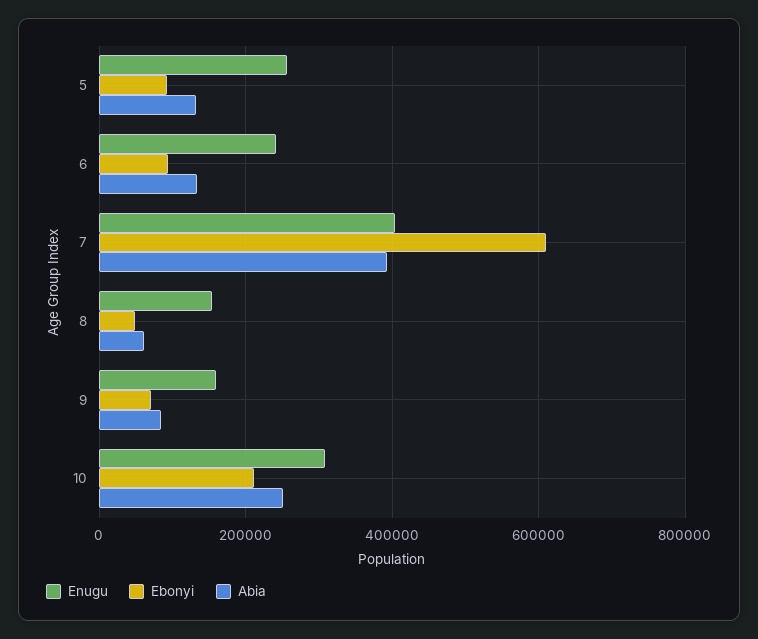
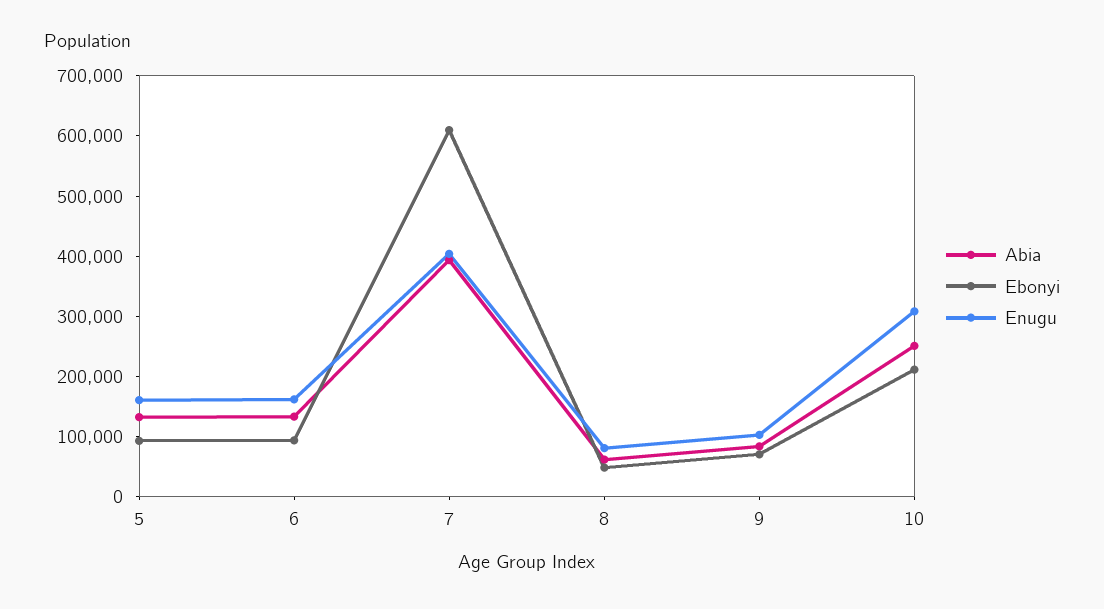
Enugu, 5: 260000 -> 160000
Enugu, 6: 240000 -> 160000
Enugu, 8: 160000 -> 80000
Enugu, 9: 160000 -> 100000

